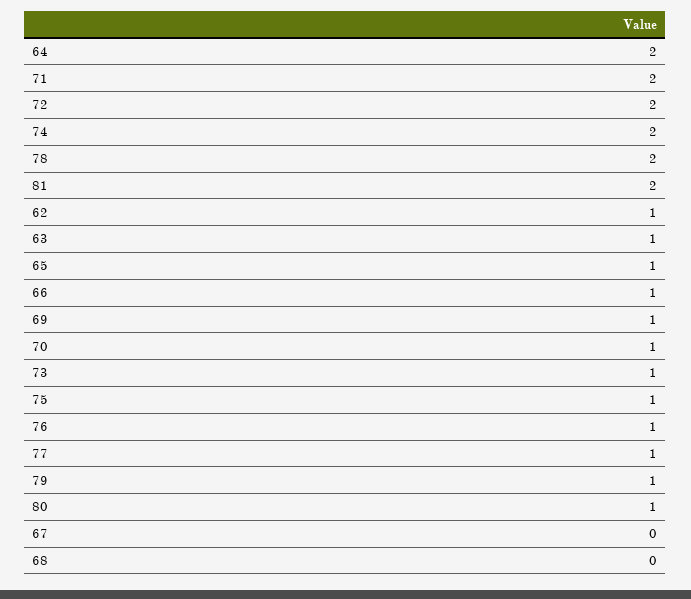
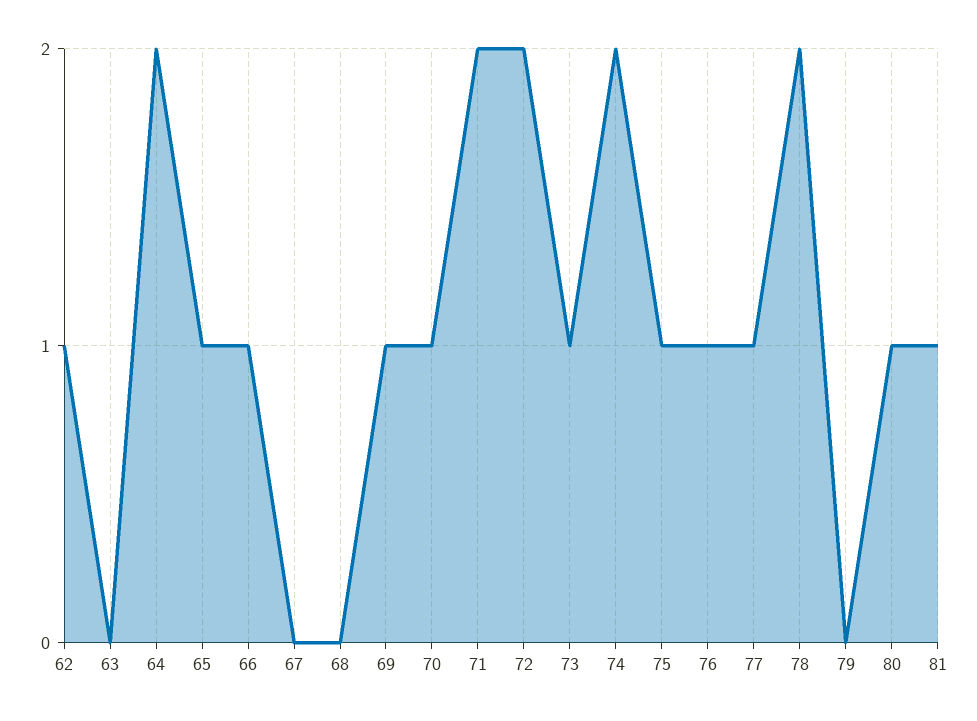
81: 2 -> 1
63: 1 -> 0
79: 1 -> 0

